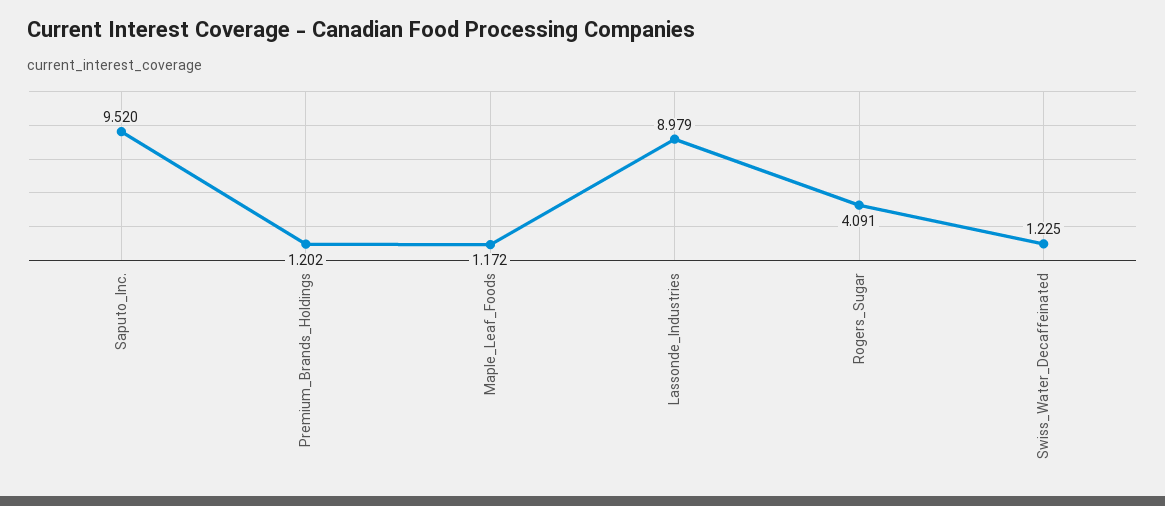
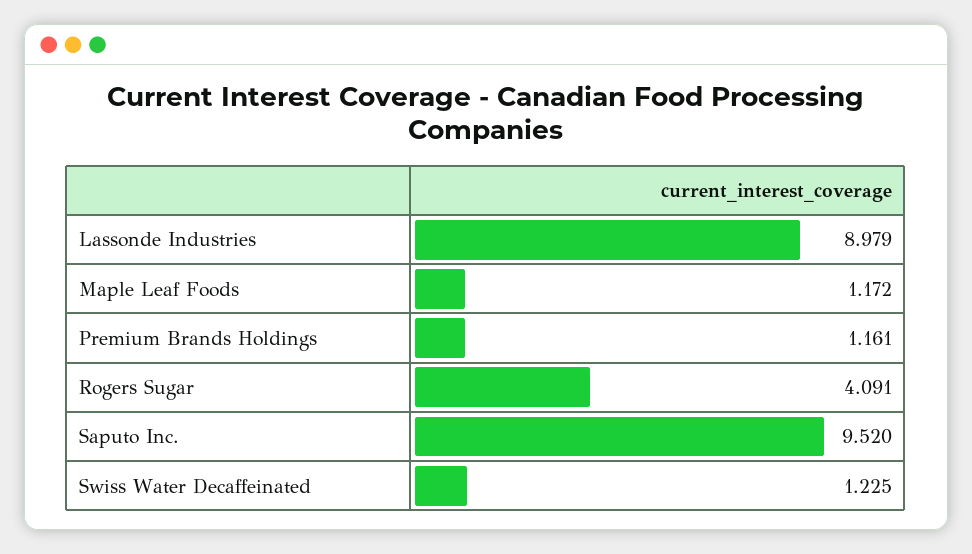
Premium_Brands_Holdings: 1.202 -> 1.161

